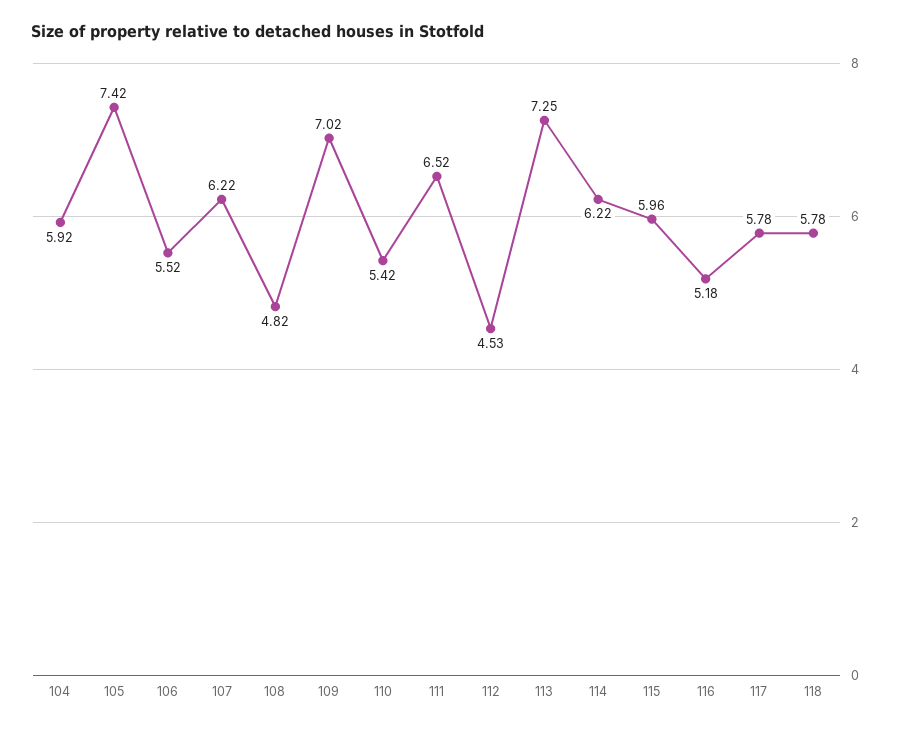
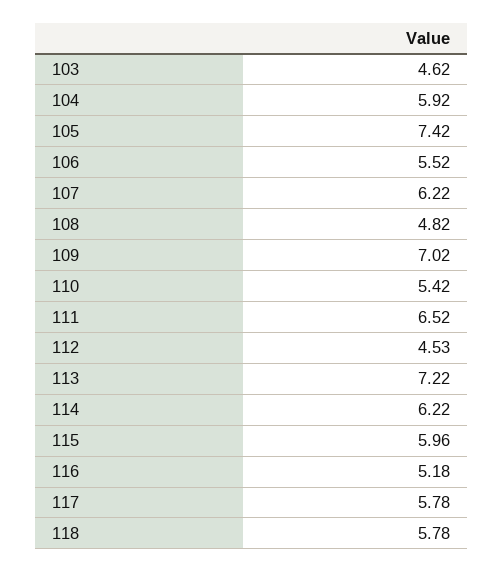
113: 7.25 -> 7.22
103: none -> 4.62

